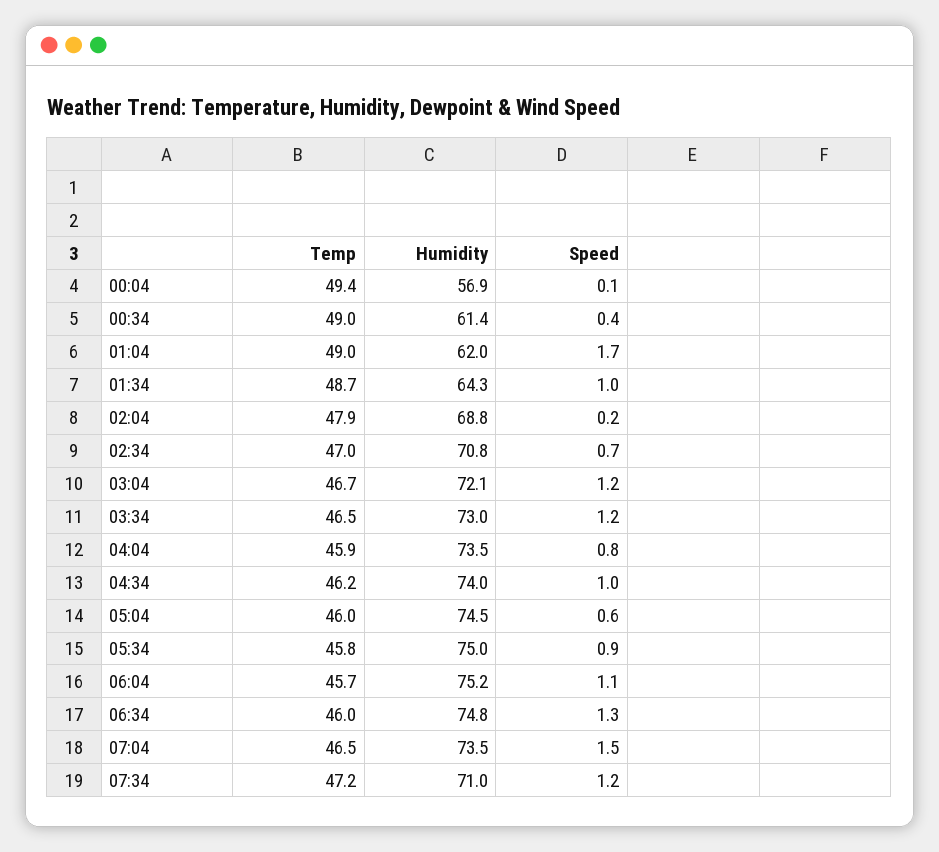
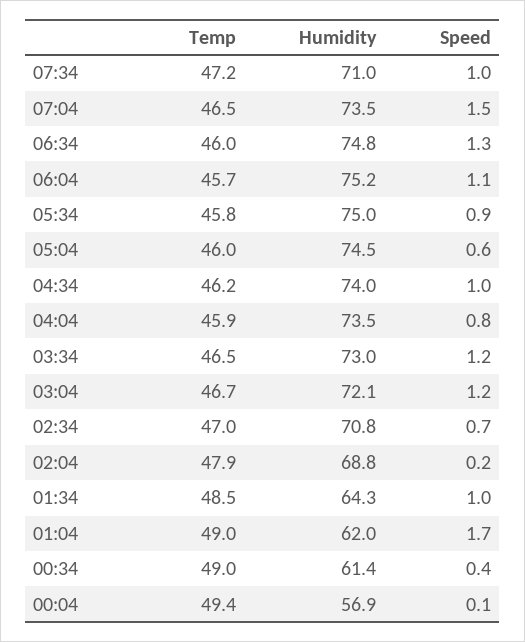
Temp, 01:34: 48.7 -> 48.5
Speed, 07:34: 1.2 -> 1

